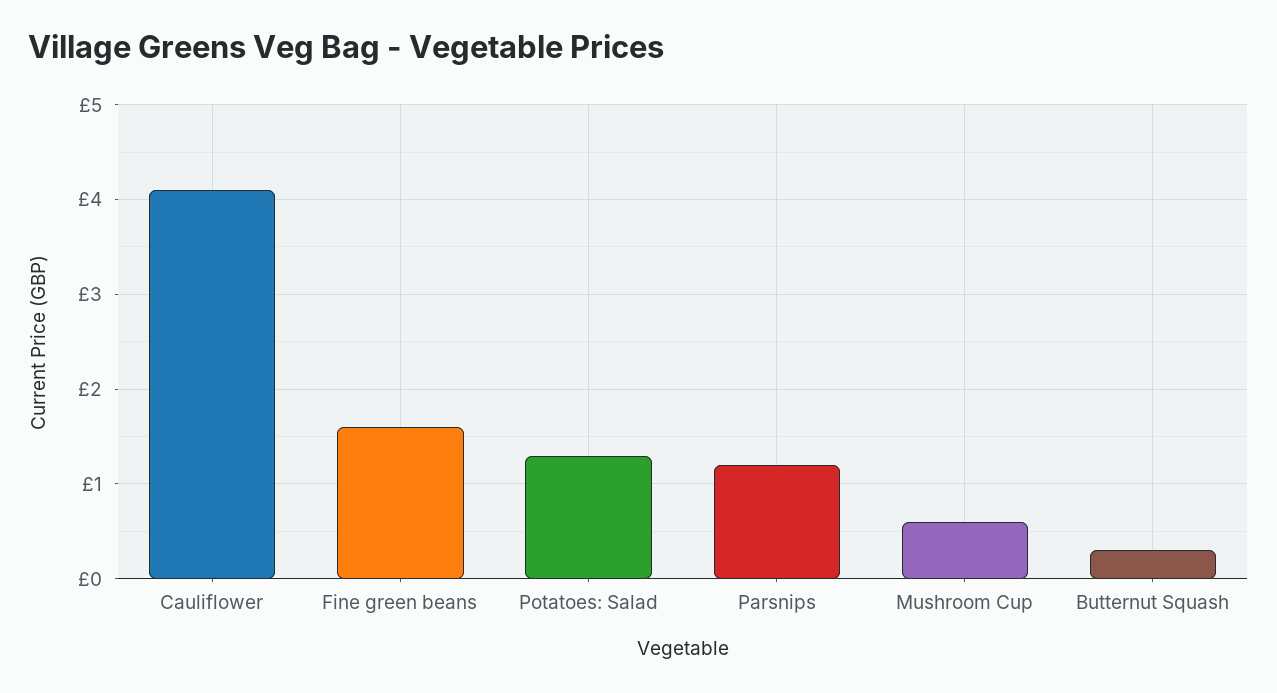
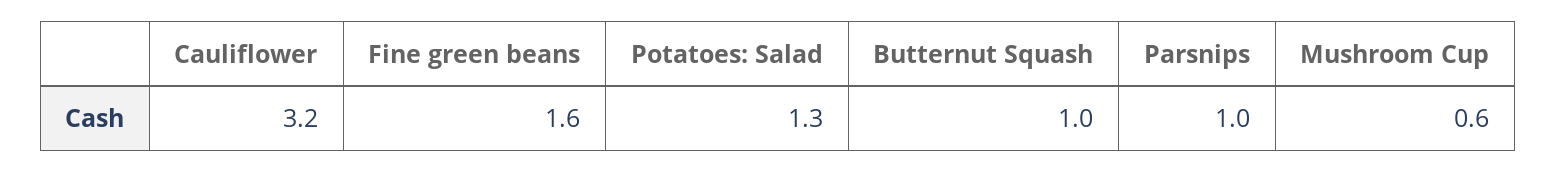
Cauliflower: 4.1 -> 3.2
Parsnips: 1.2 -> 1
Butternut Squash: 0.3 -> 1

